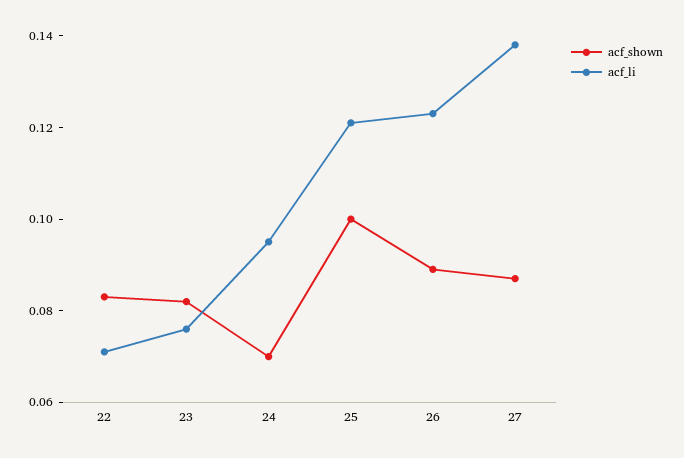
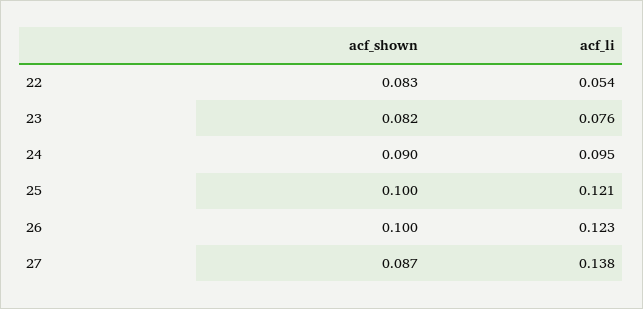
acf_li, 22: 0.07 -> 0.054
acf_shown, 24: 0.07 -> 0.09
acf_shown, 26: 0.09 -> 0.1

